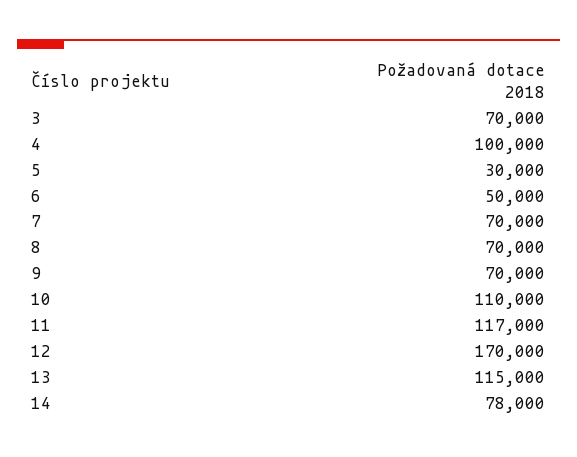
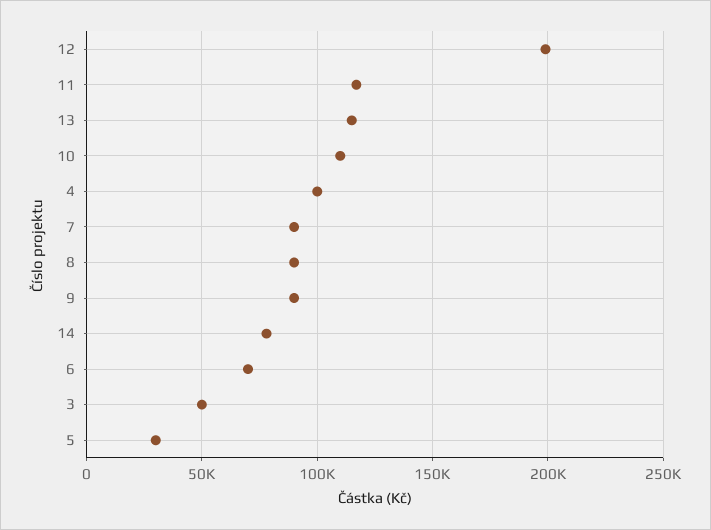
3: 70000 -> 50000
6: 50000 -> 70000
7: 70000 -> 90000
8: 70000 -> 90000
9: 70000 -> 90000
12: 170000 -> 200000

